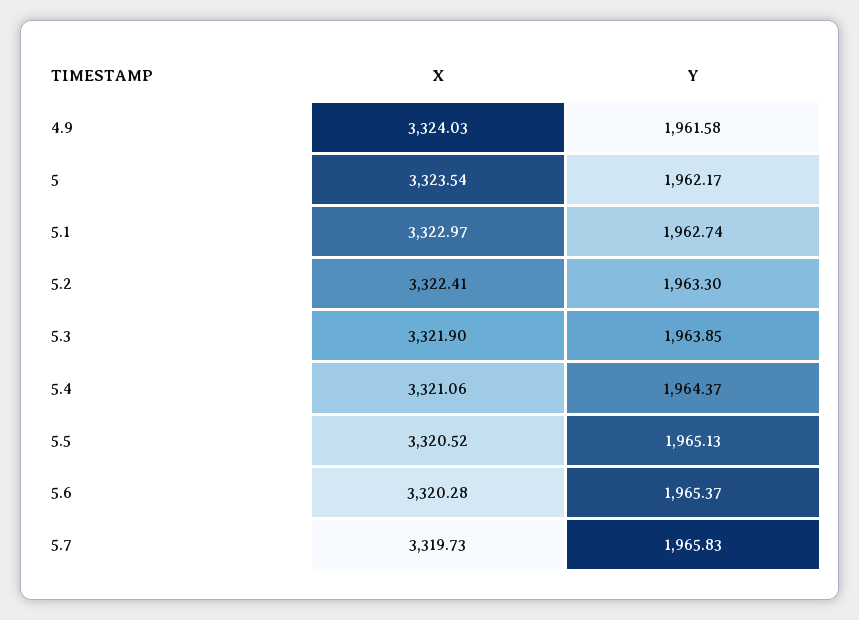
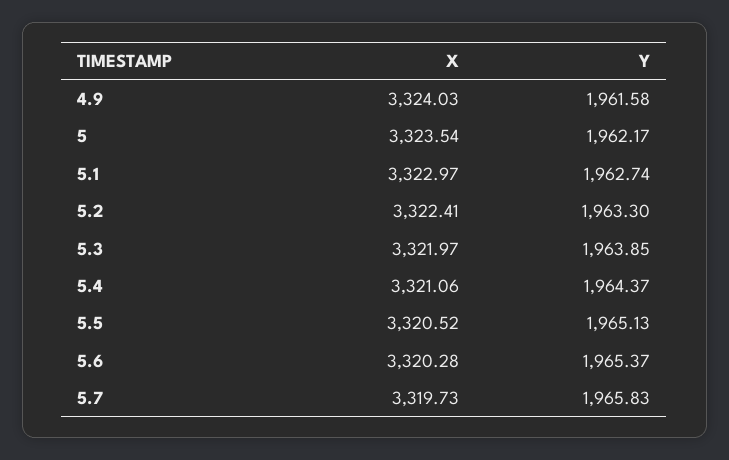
X, 5.3: 3321.9 -> 3321.97

